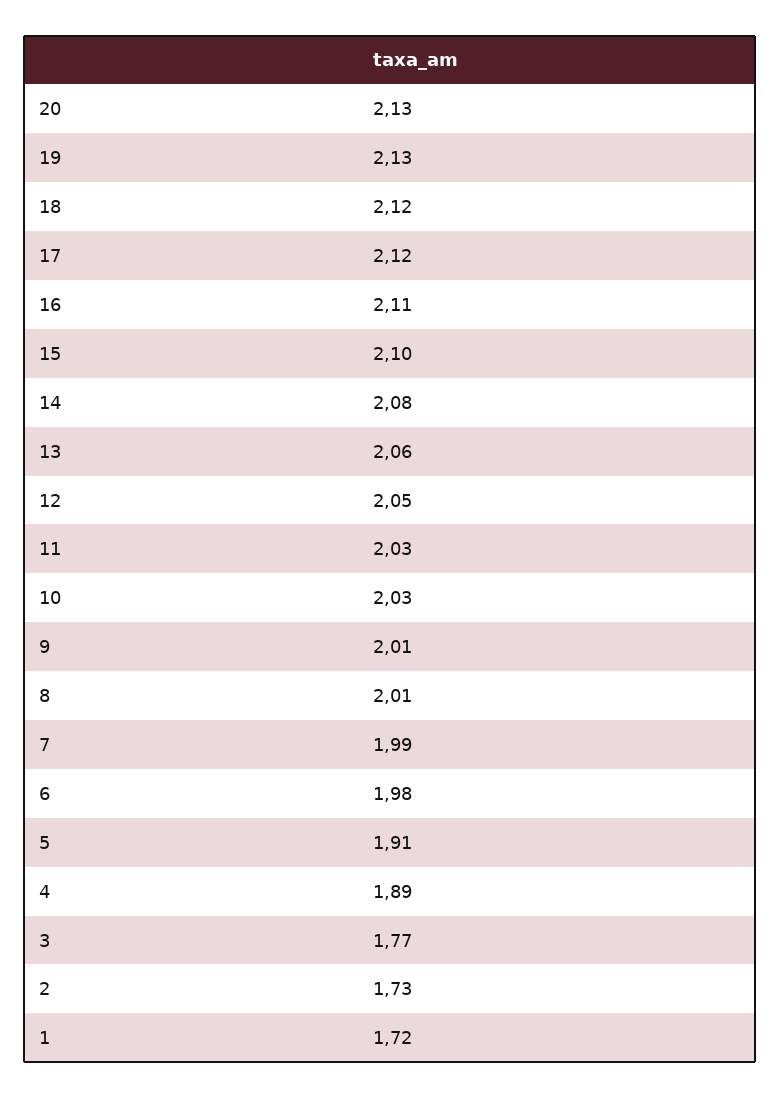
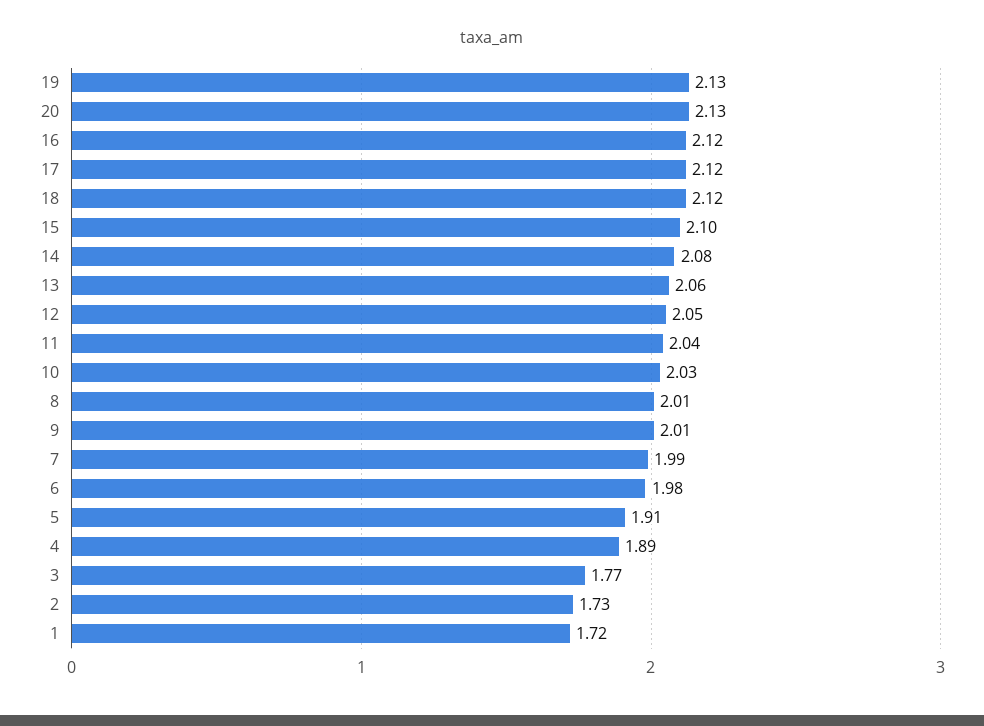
16: 2.11 -> 2.12
11: 2.03 -> 2.04

